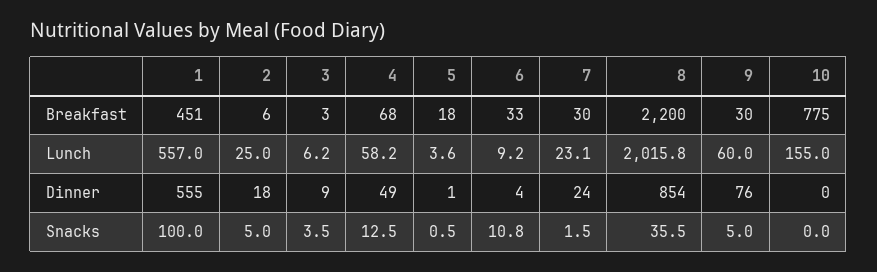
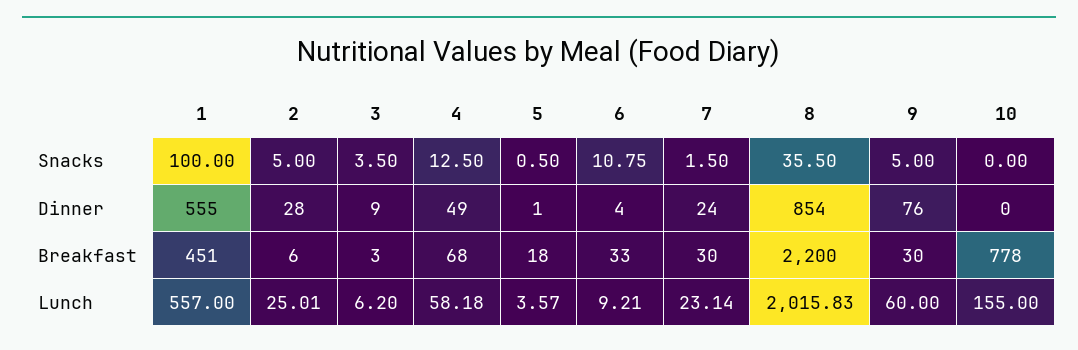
10, Breakfast: 775 -> 778
2, Dinner: 18 -> 28

